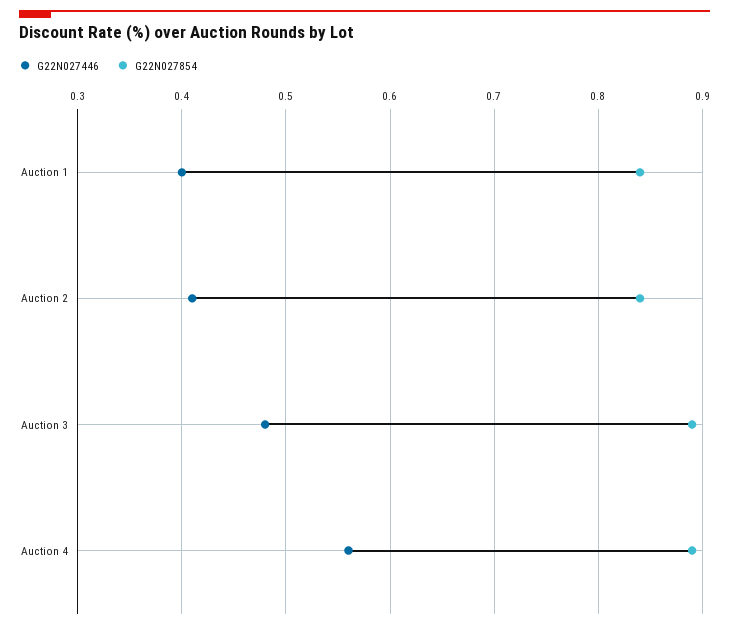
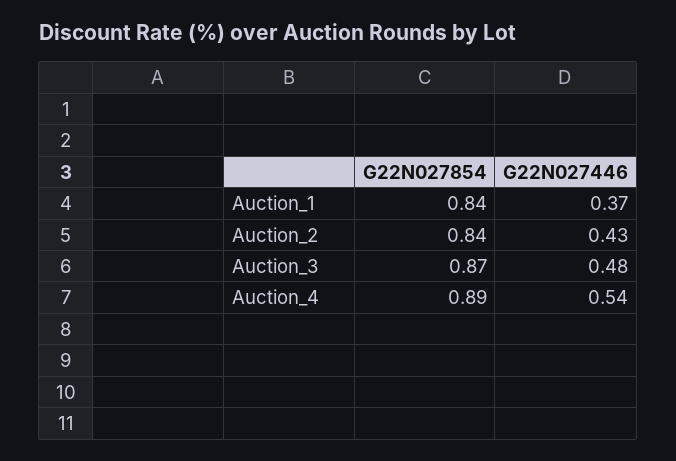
G22N027446, Auction 1: 0.4 -> 0.37
G22N027446, Auction 2: 0.41 -> 0.43
G22N027854, Auction 3: 0.89 -> 0.87
G22N027446, Auction 4: 0.56 -> 0.54

